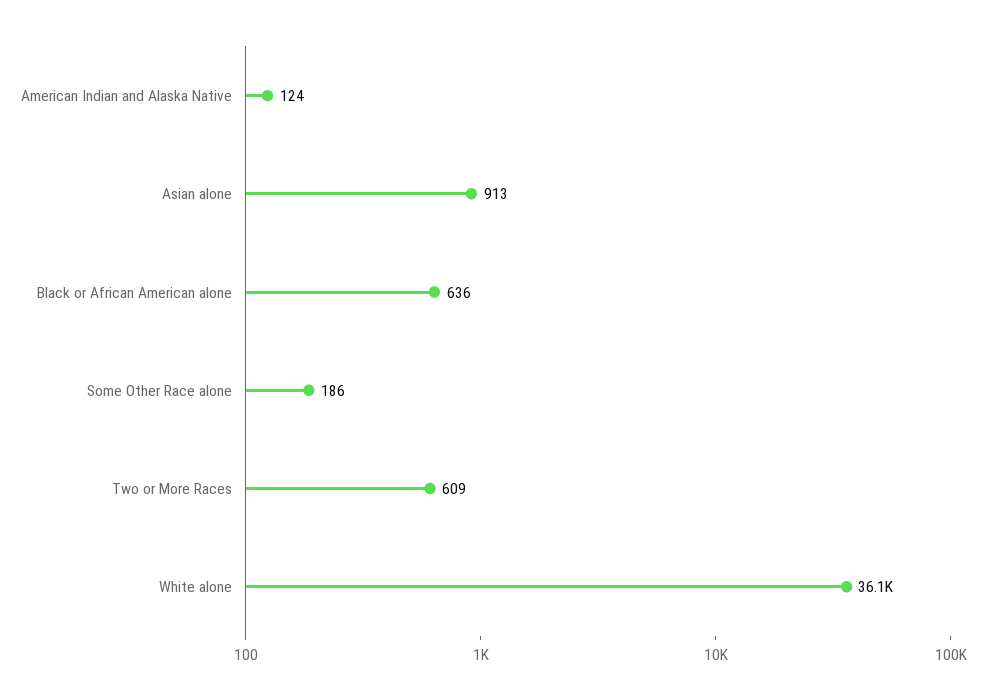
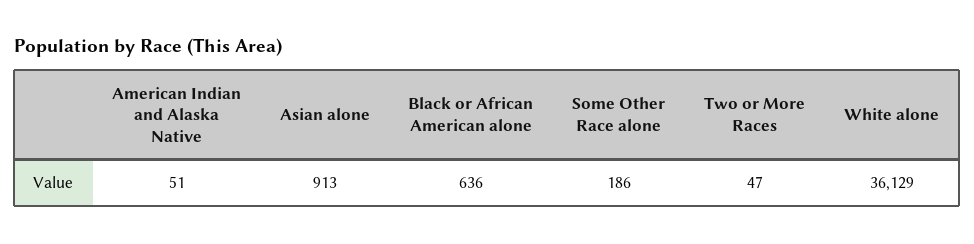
American Indian and Alaska Native: 124 -> 51
Two or More Races: 609 -> 47

